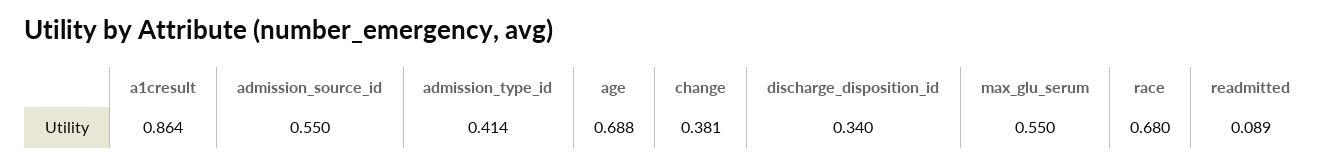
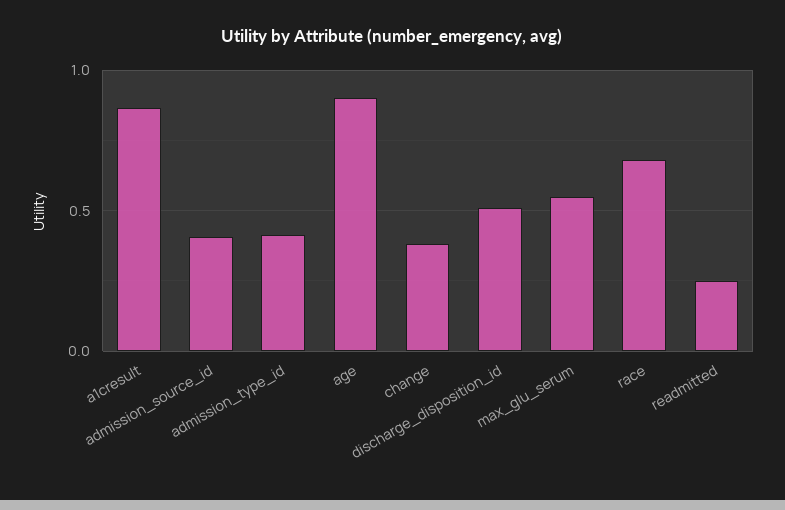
admission_source_id: 0.55 -> 0.4
age: 0.688 -> 0.9
discharge_disposition_id: 0.34 -> 0.5
readmitted: 0.089 -> 0.25

